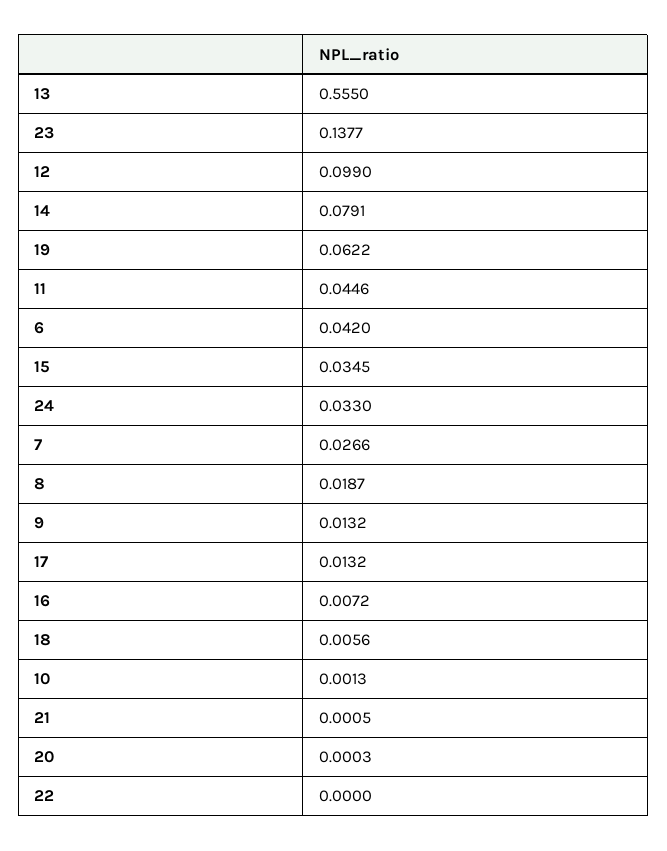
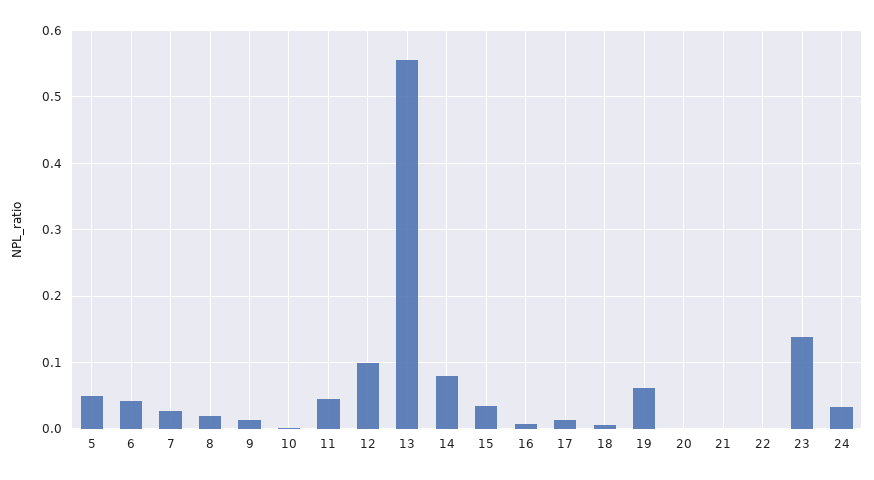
5: none -> 0.05

